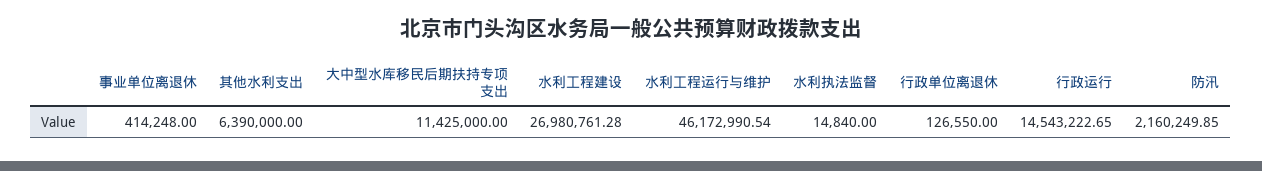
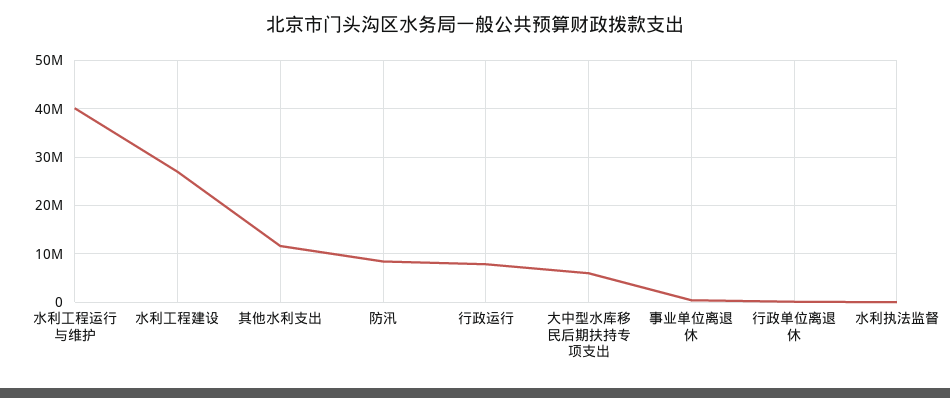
其他水利支出: 6390000 -> 12000000
大中型水库移民后期扶持专项支出: 11425000 -> 6000000
水利工程运行与维护: 46172990.54 -> 40000000
行政运行: 14543222.65 -> 8000000
防汛: 2160249.85 -> 8000000

